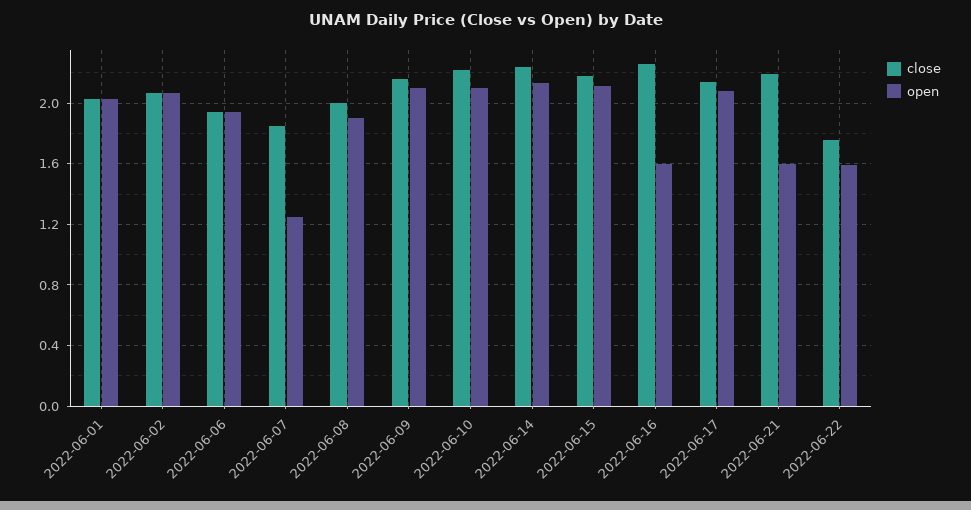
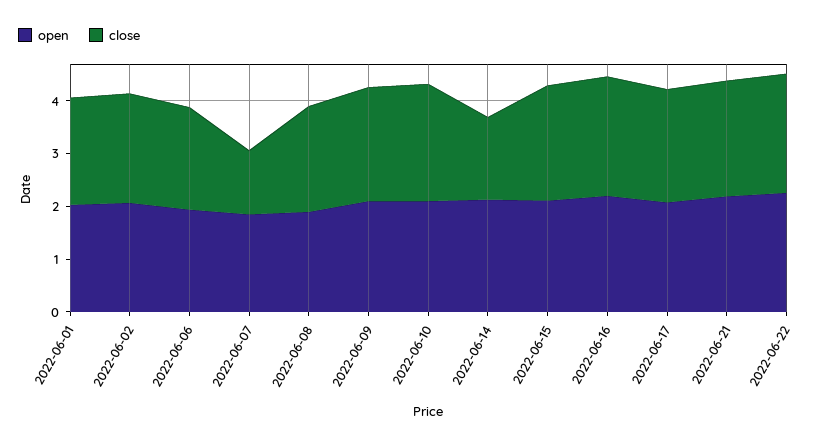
close, 2022-06-07: 1.85 -> 1.2
open, 2022-06-07: 1.25 -> 1.8
close, 2022-06-14: 2.25 -> 1.6
open, 2022-06-16: 1.6 -> 2.2
open, 2022-06-21: 1.6 -> 2.2
close, 2022-06-22: 1.75 -> 2.2
open, 2022-06-22: 1.6 -> 2.2

